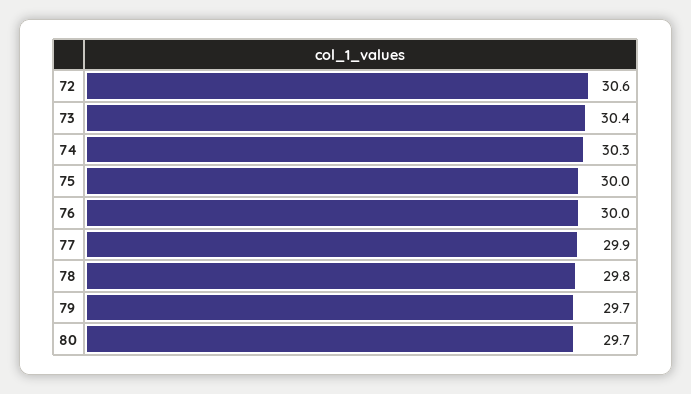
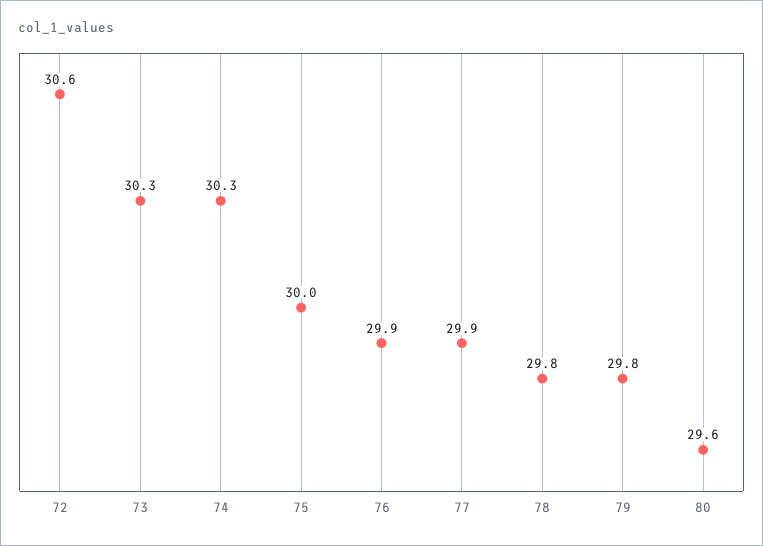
73: 30.4 -> 30.3
76: 30 -> 29.9
79: 29.7 -> 29.8
80: 29.7 -> 29.6

